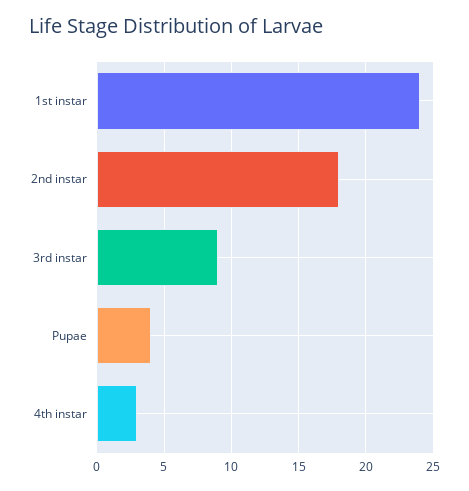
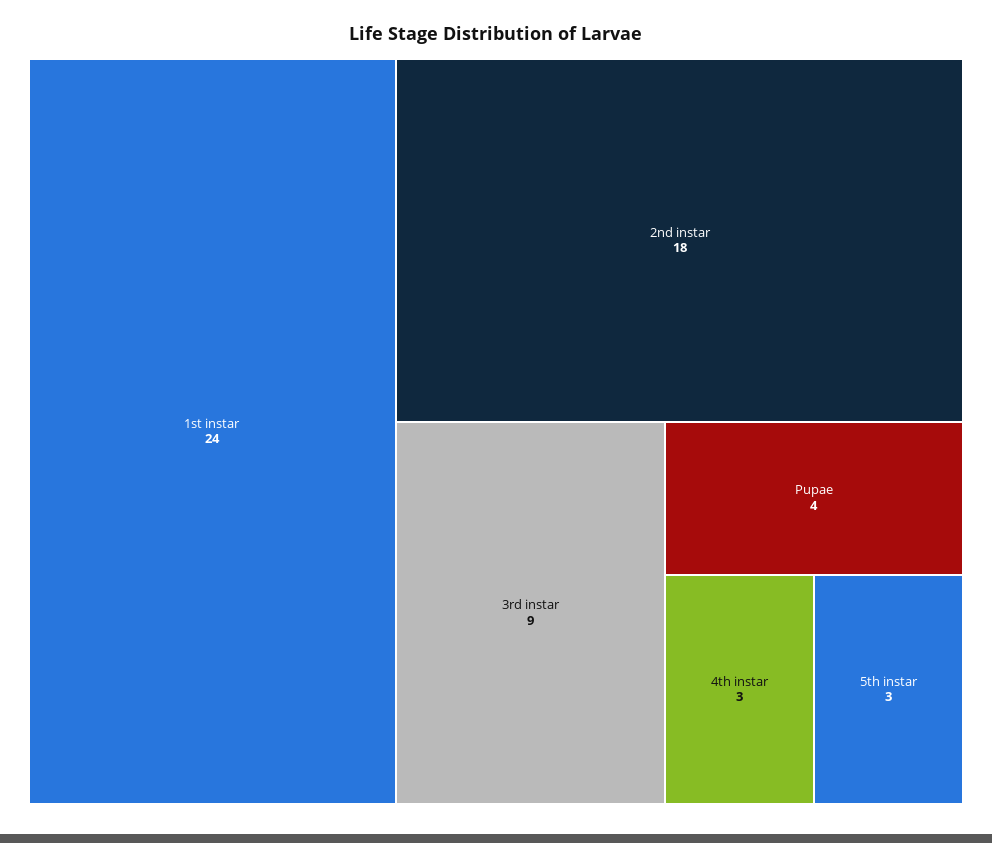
5th instar: none -> 3

